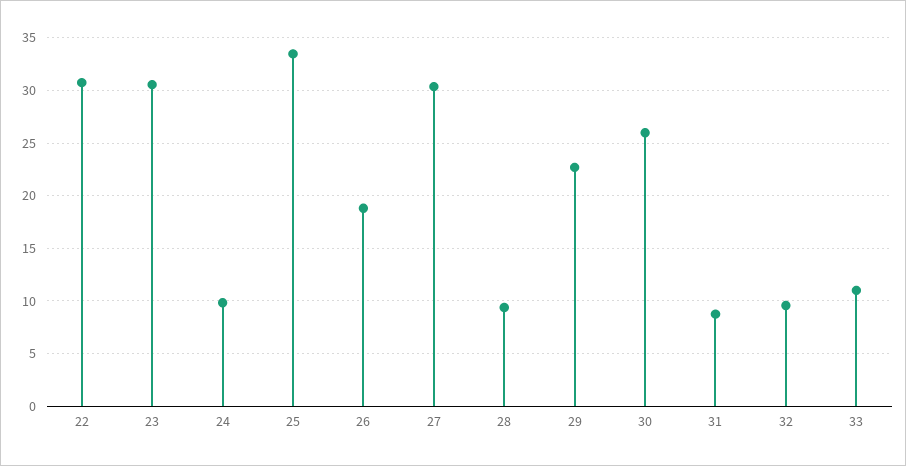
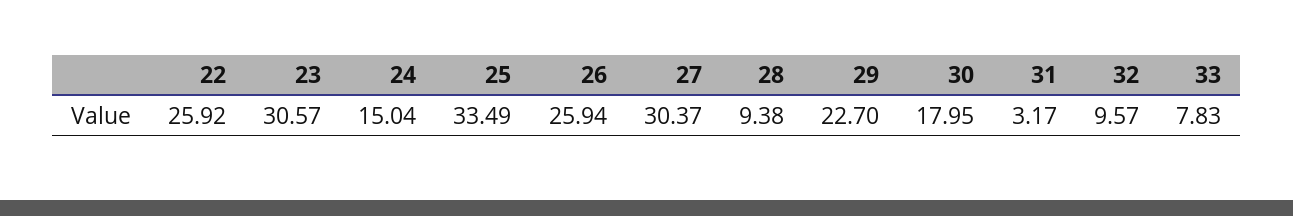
22: 31 -> 25.92
24: 10 -> 15.04
26: 19 -> 25.94
30: 26 -> 17.95
31: 9 -> 3.17
33: 11 -> 7.83

